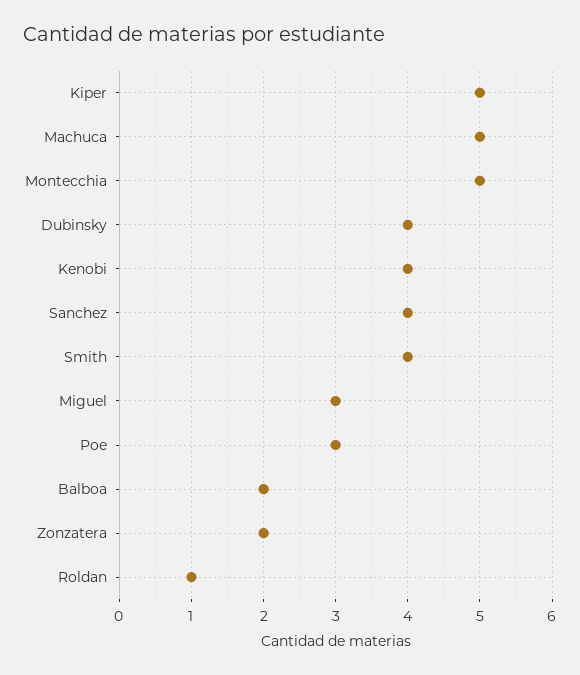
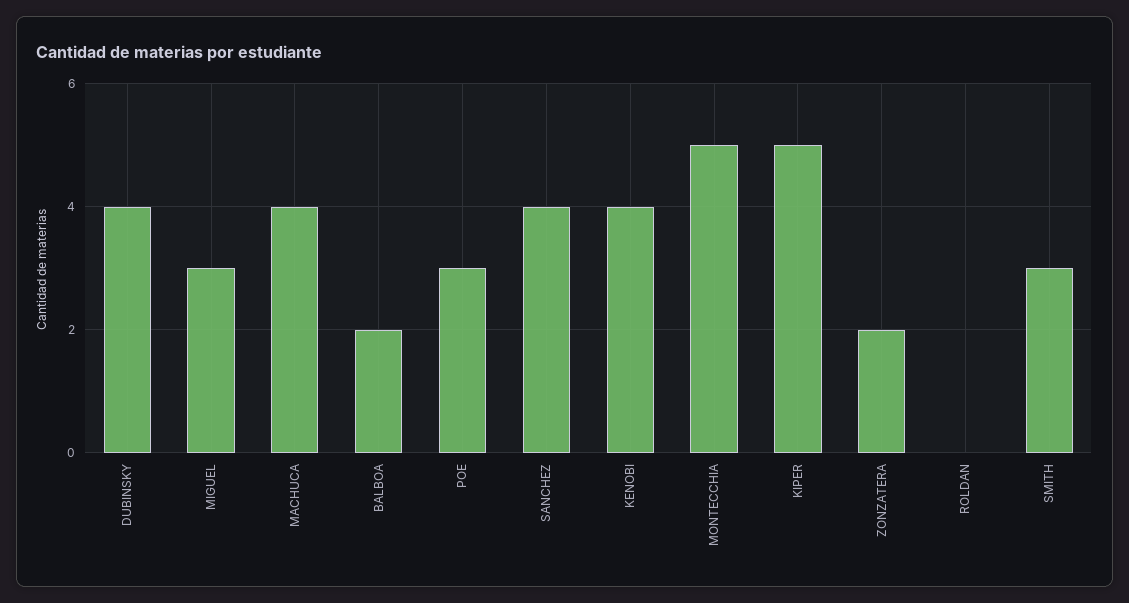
Machuca: 5 -> 4
Smith: 4 -> 3
Roldan: 1 -> 0

